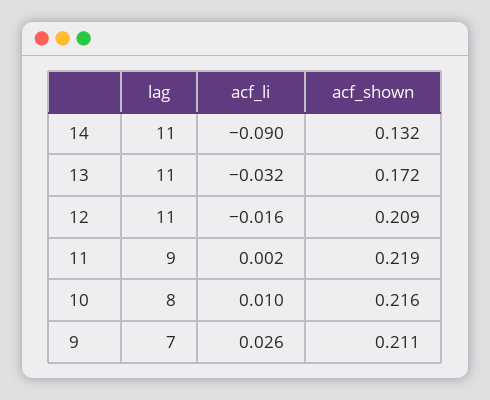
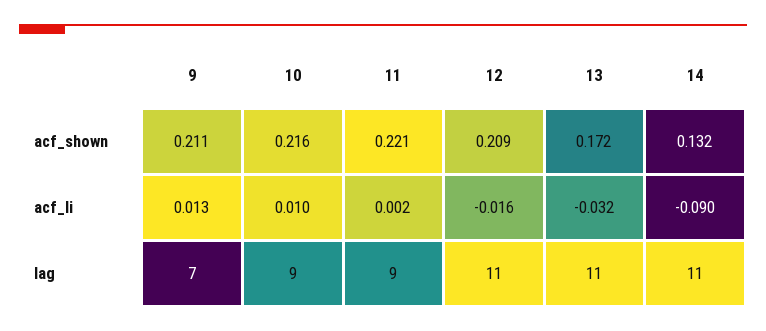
acf_shown, 11: 0.219 -> 0.221
lag, 10: 8 -> 9
acf_li, 9: 0.026 -> 0.013

